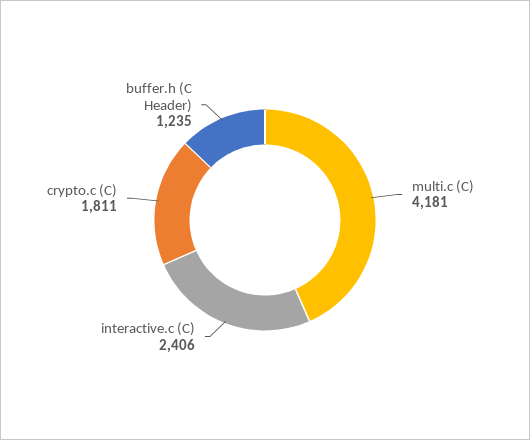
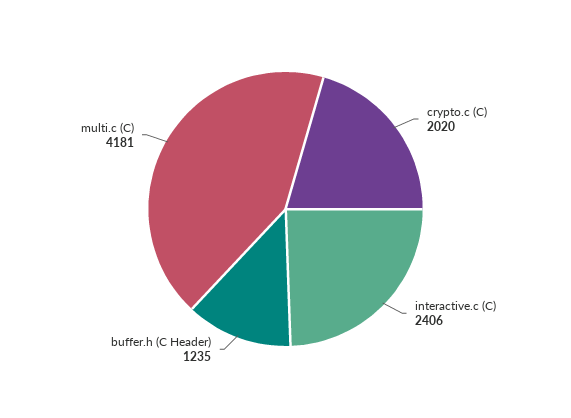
crypto.c (C): 1811 -> 2020

